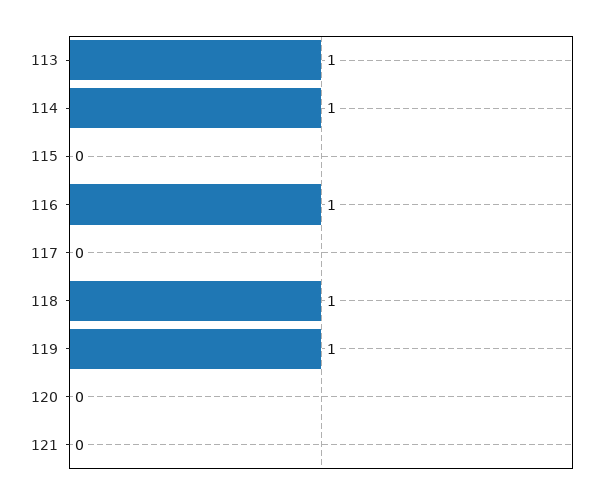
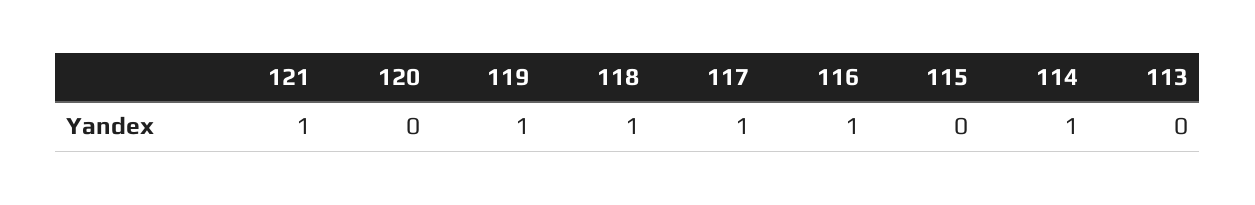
113: 1 -> 0
117: 0 -> 1
121: 0 -> 1

